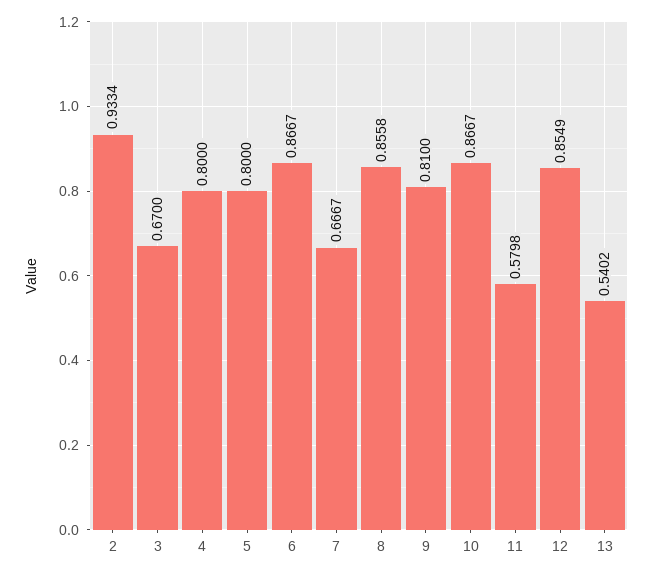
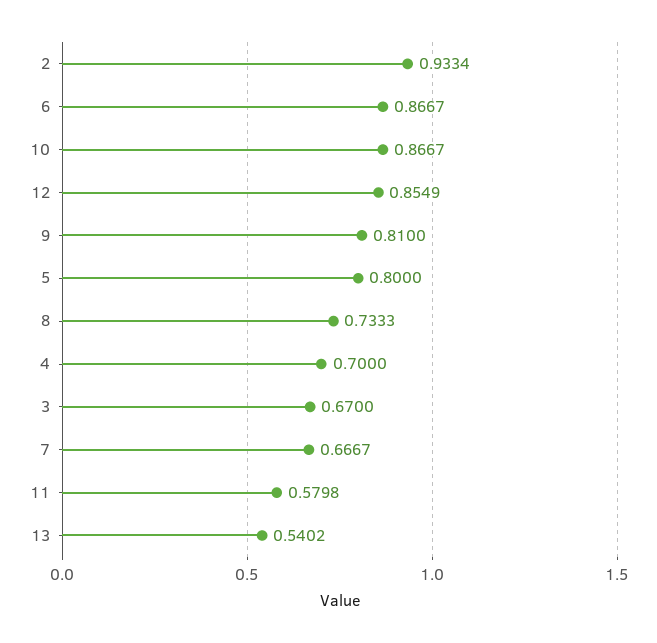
4: 0.8 -> 0.7
8: 0.8558 -> 0.7333

